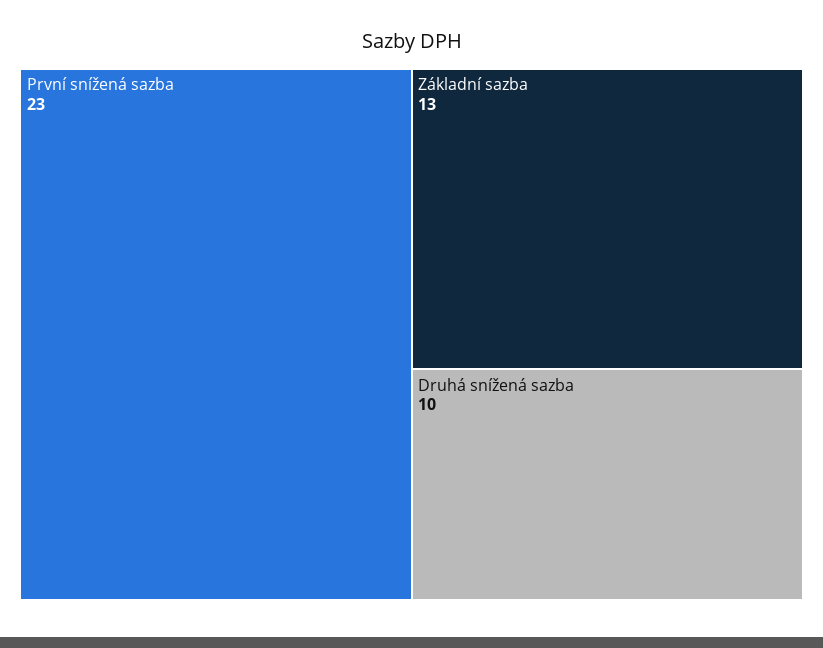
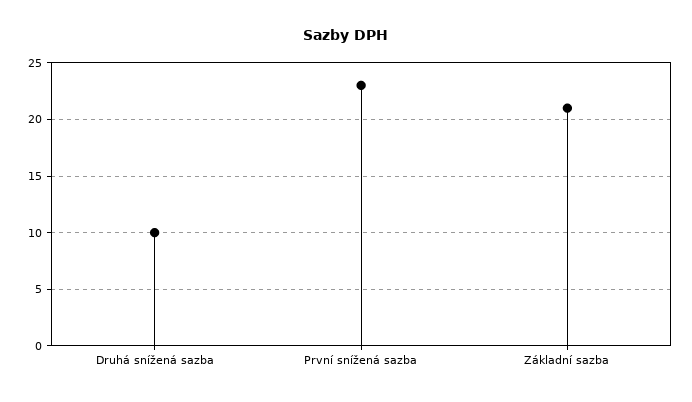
Základní sazba: 13 -> 21

